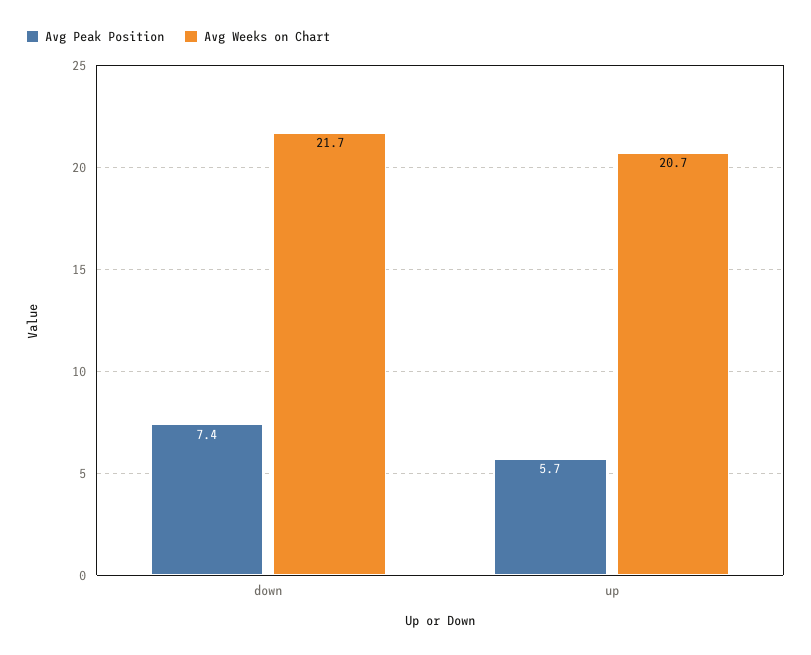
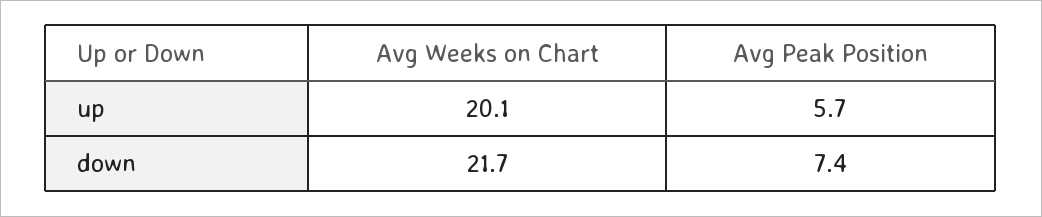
Avg Weeks on Chart, up: 20.7 -> 20.1

